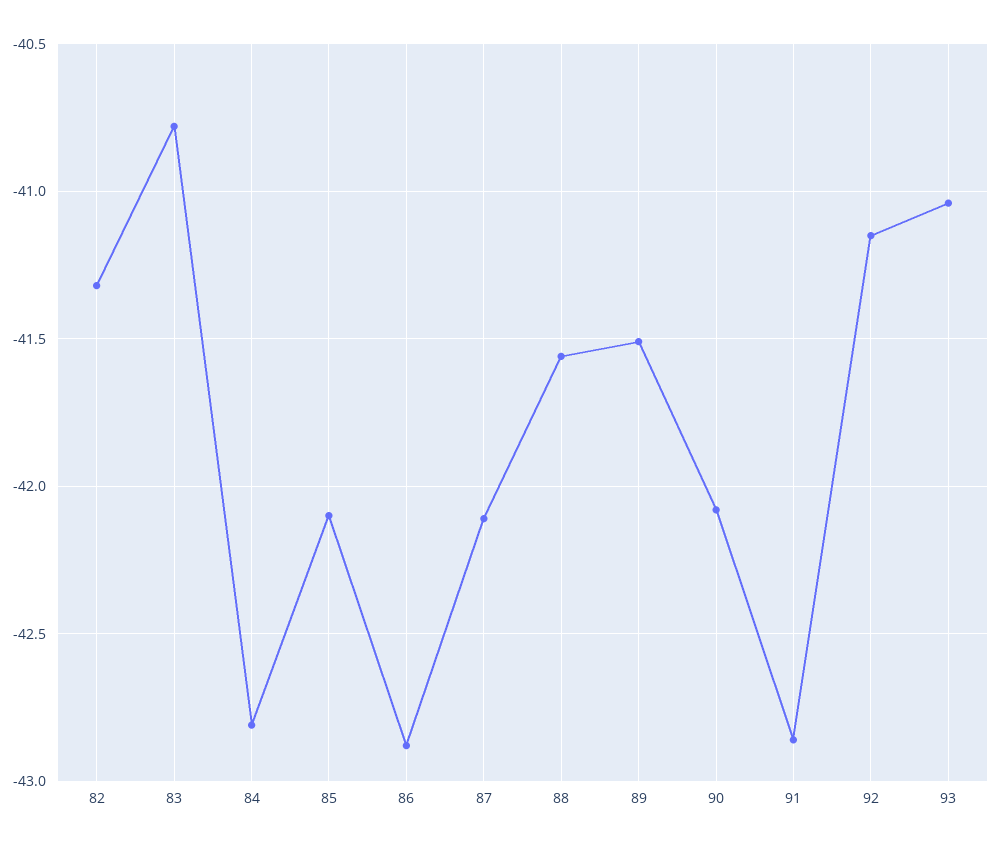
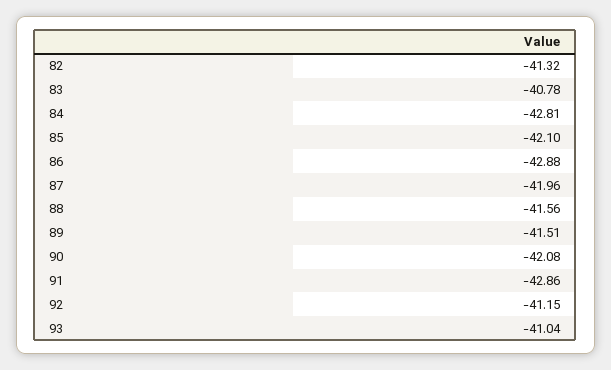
87: -42.1 -> -41.96

